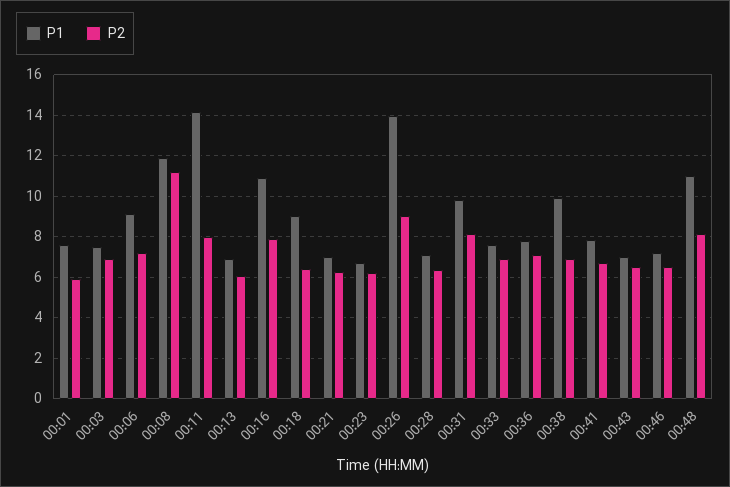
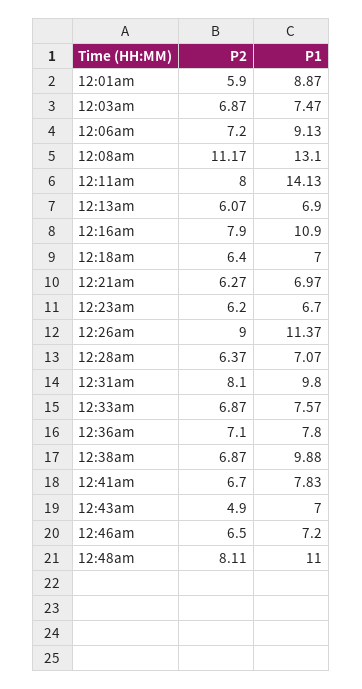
P1, 00:01: 7.5 -> 8.87
P1, 00:08: 12 -> 13.1
P1, 00:18: 9 -> 7
P1, 00:26: 14 -> 11.37
P2, 00:43: 6.5 -> 4.9

